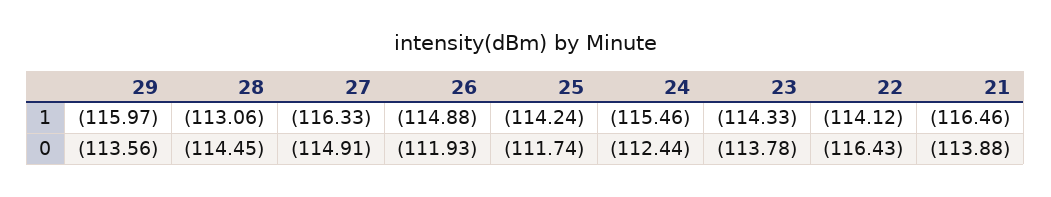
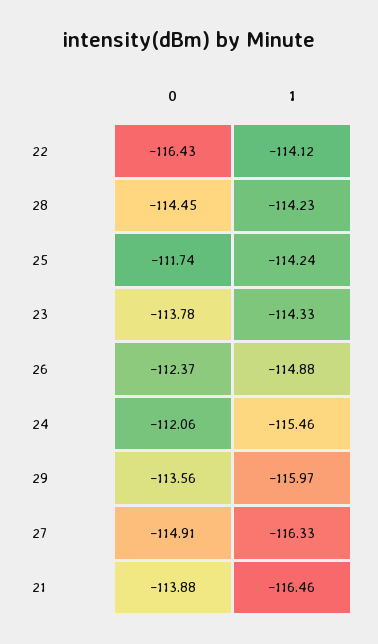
28, 1: -113.06 -> -114.23
26, 0: -111.93 -> -112.37
24, 0: -112.44 -> -112.06

